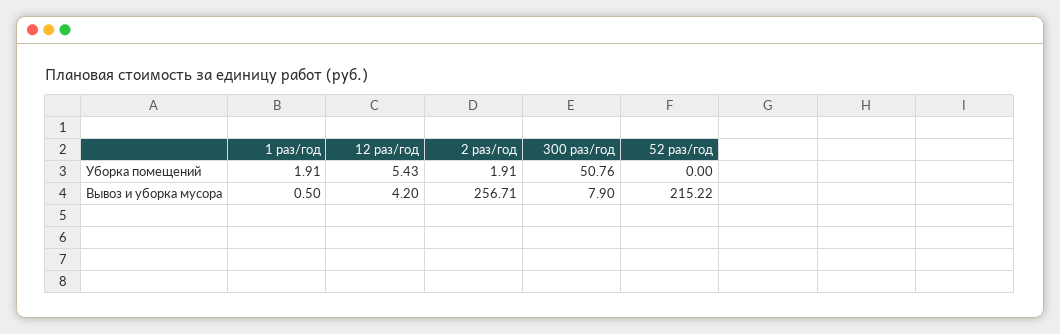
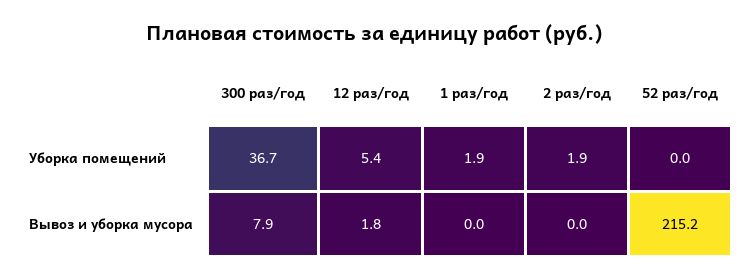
300 раз/год, Уборка помещений: 50.76 -> 36.7
1 раз/год, Вывоз и уборка мусора: 0.5 -> 0
12 раз/год, Вывоз и уборка мусора: 4.2 -> 1.8
2 раз/год, Вывоз и уборка мусора: 256.71 -> 0

